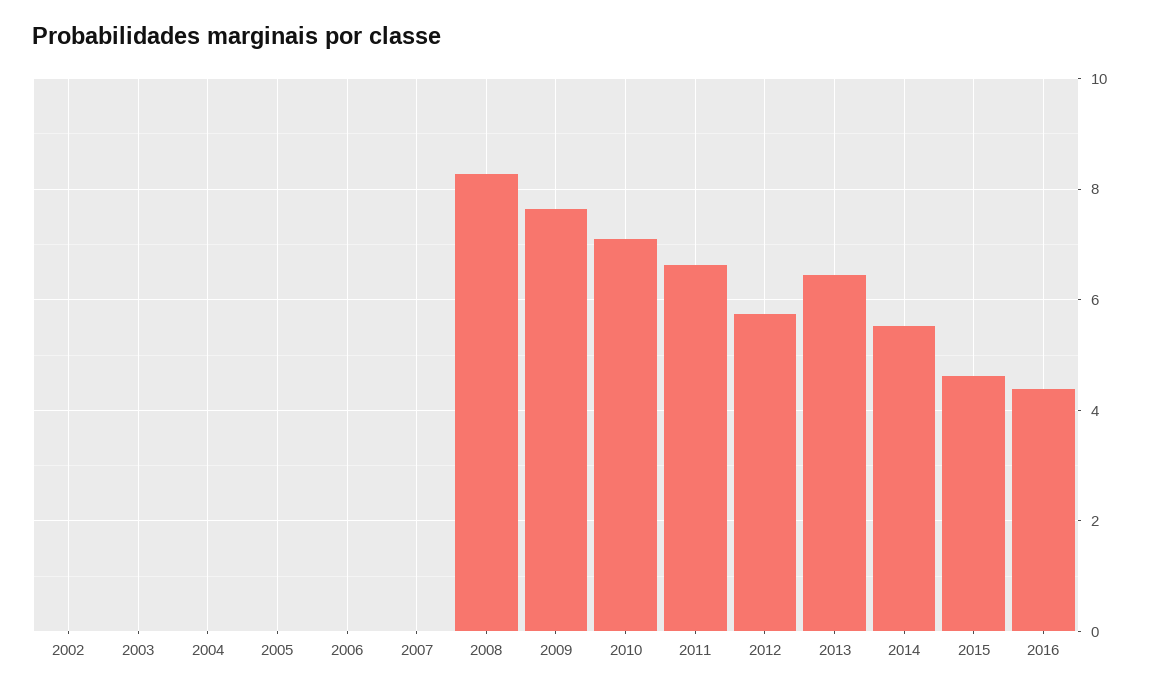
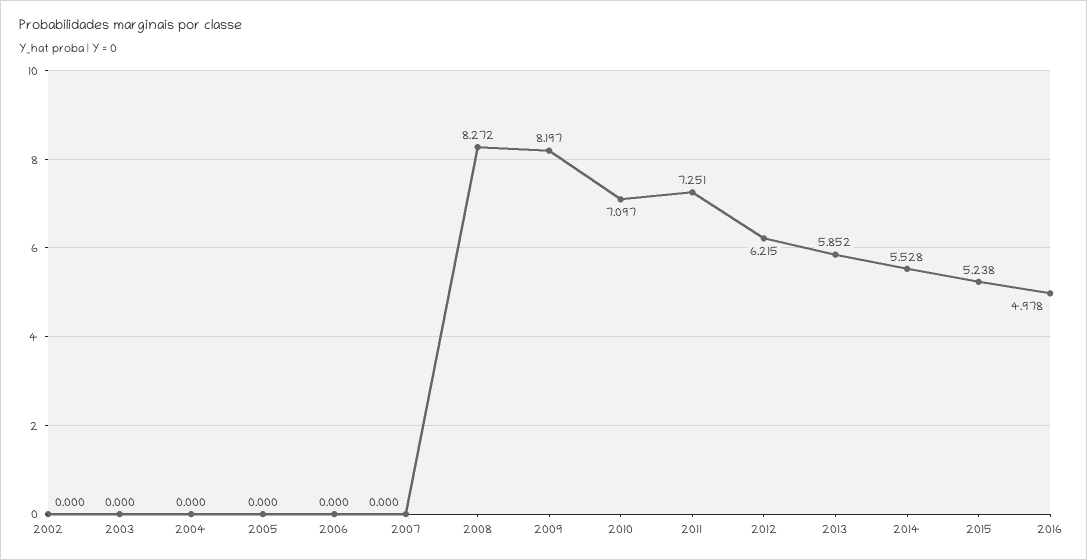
2009: 7.6 -> 8.197
2011: 6.6 -> 7.251
2012: 5.8 -> 6.215
2013: 6.4 -> 5.852
2015: 4.6 -> 5.238
2016: 4.4 -> 4.978

